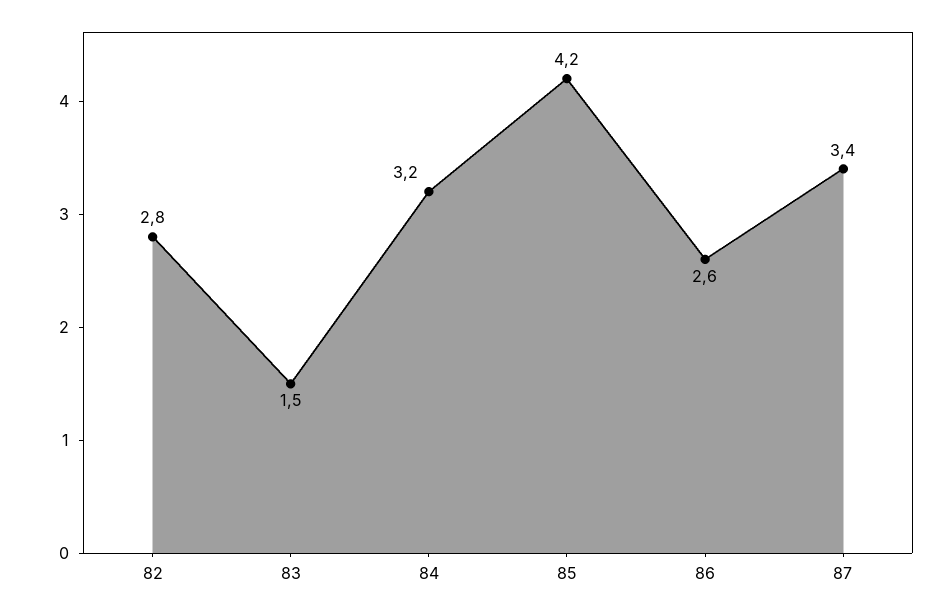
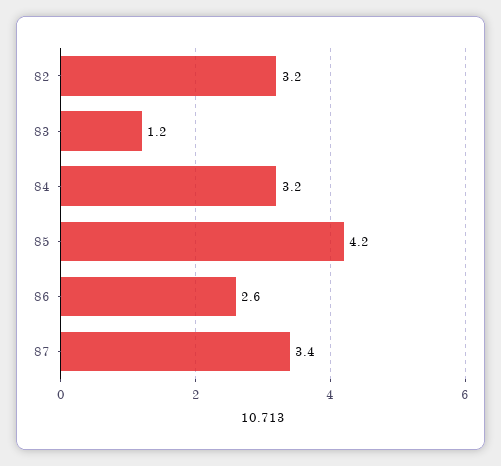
82: 2.8 -> 3.2
83: 1.5 -> 1.2

